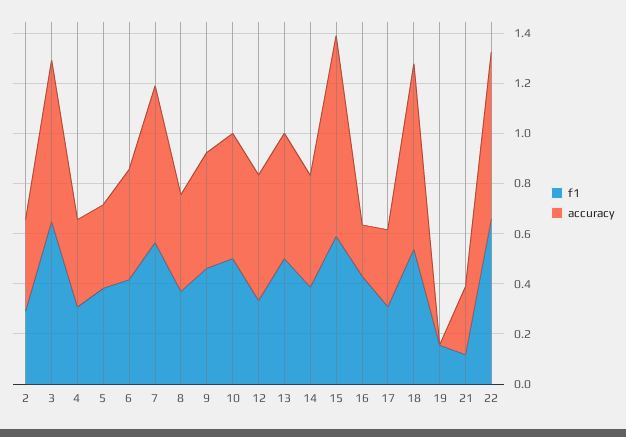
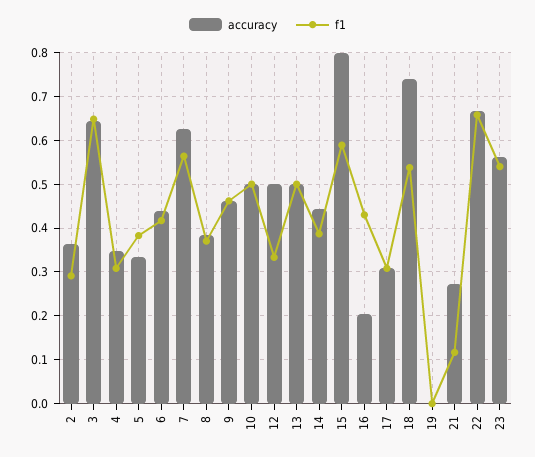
f1, 19: 0.15 -> 0
accuracy, 23: none -> 0.56
f1, 23: none -> 0.54

